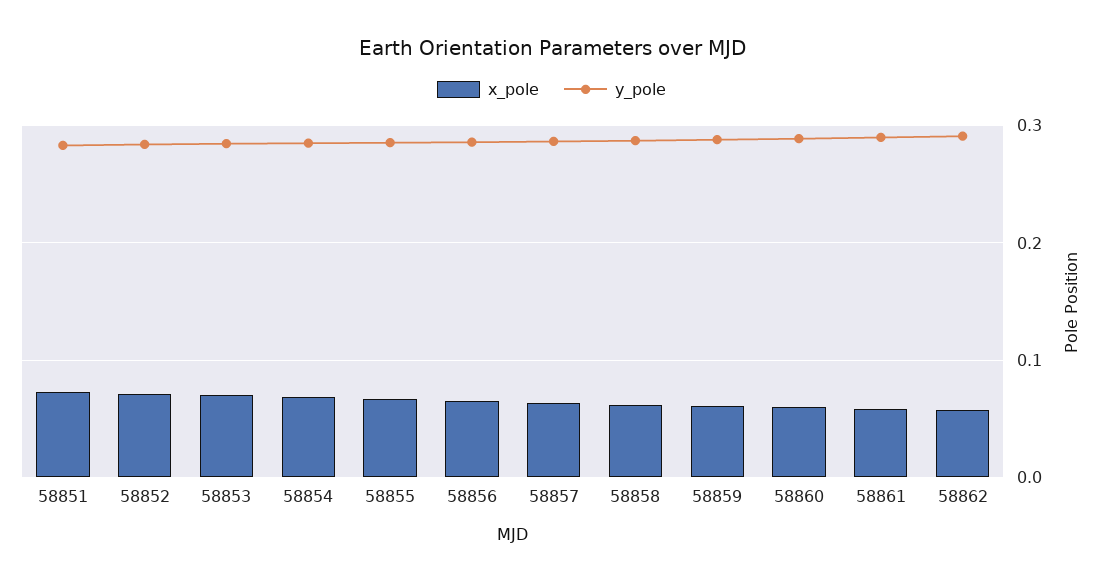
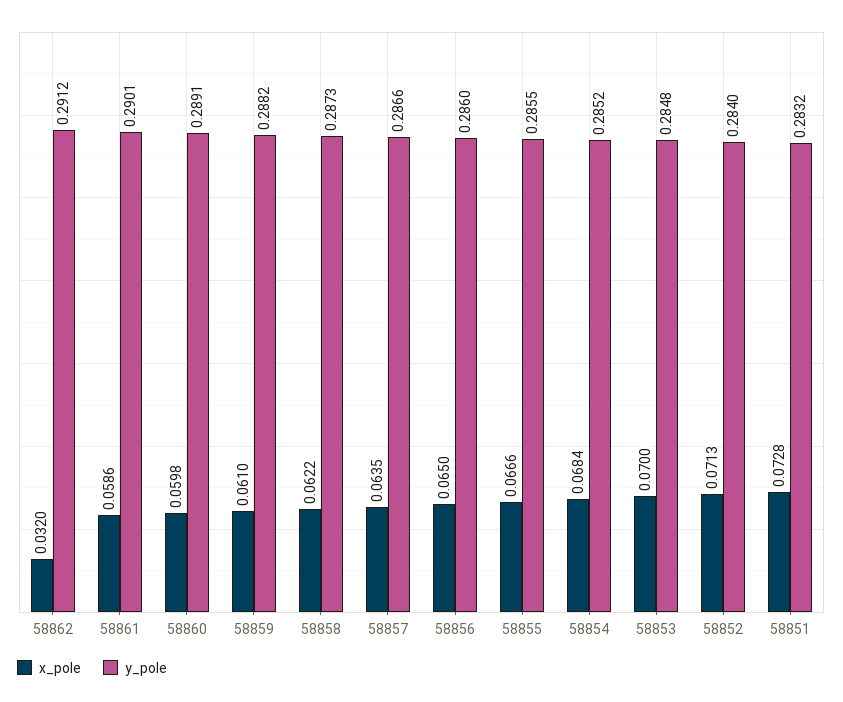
x_pole, 58862: 0.06 -> 0.032

